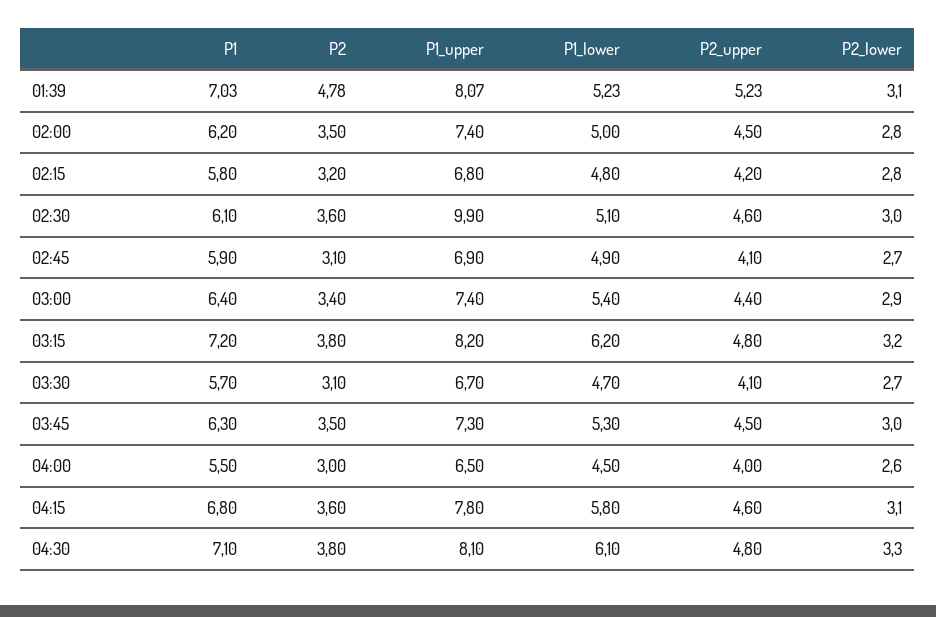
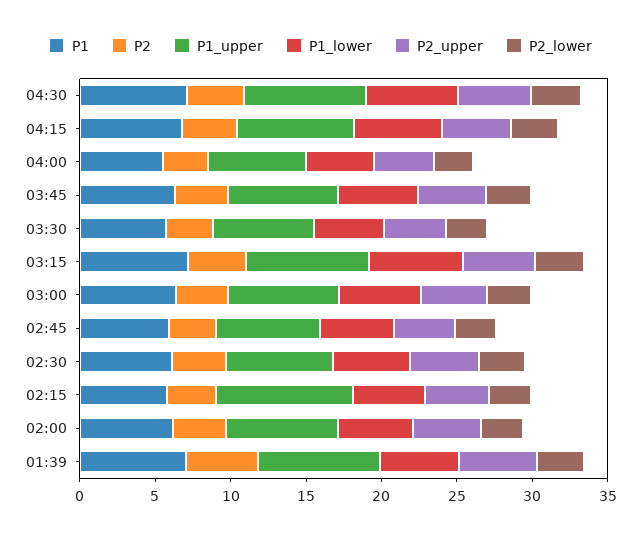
P1_upper, 02:15: 6.8 -> 9
P1_upper, 02:30: 9.9 -> 7

